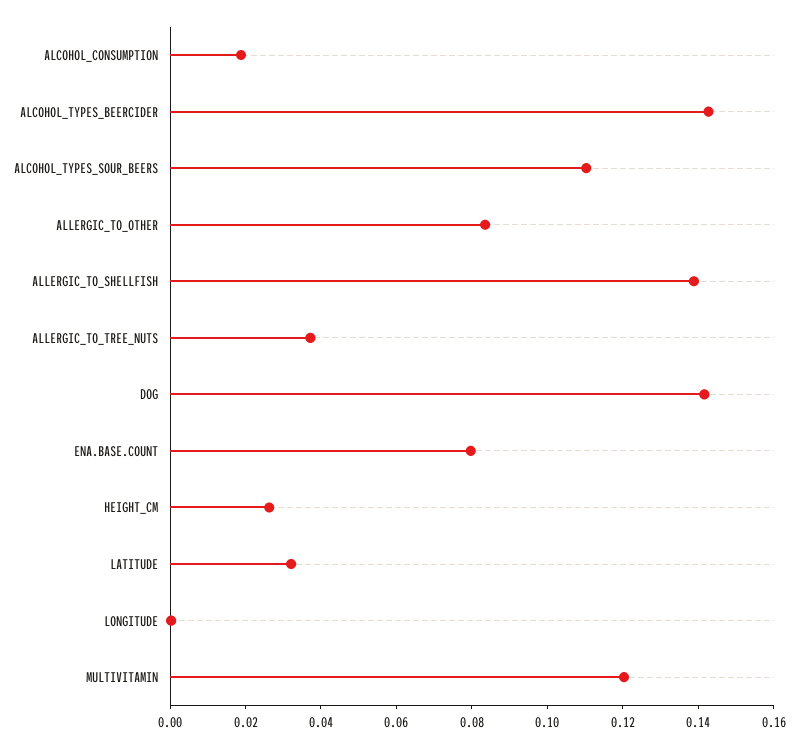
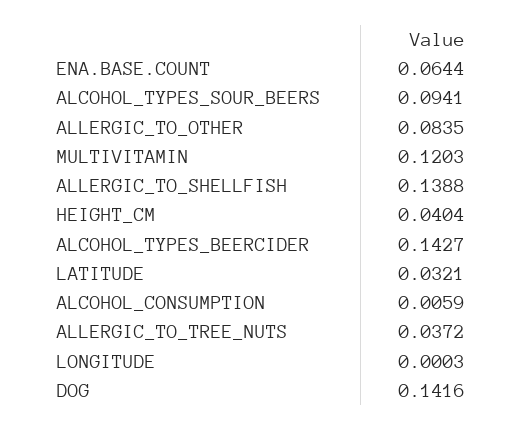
ALCOHOL_CONSUMPTION: 0.02 -> 0.0059
ALCOHOL_TYPES_SOUR_BEERS: 0.11 -> 0.0941
ENA.BASE.COUNT: 0.08 -> 0.0644
HEIGHT_CM: 0.025 -> 0.0404

